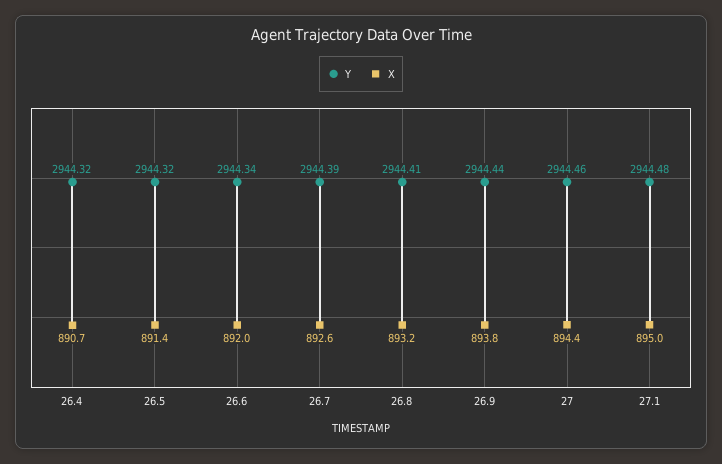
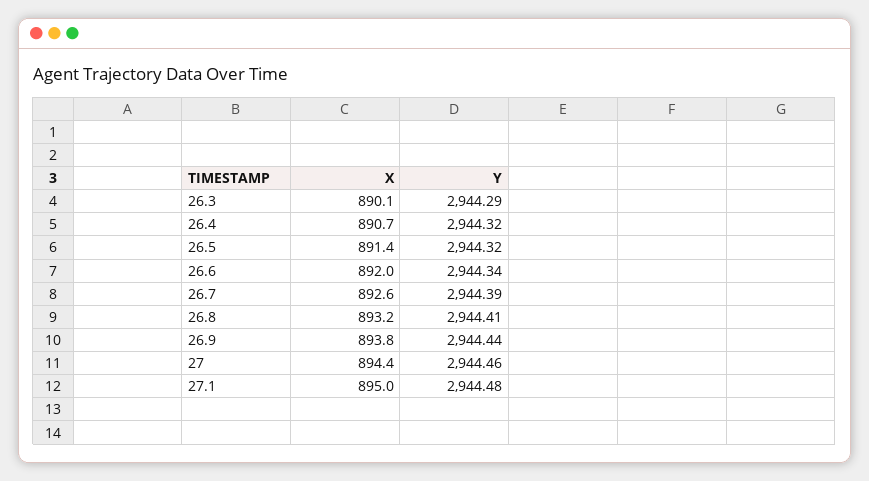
X, 26.3: none -> 890.1
Y, 26.3: none -> 2944.29

